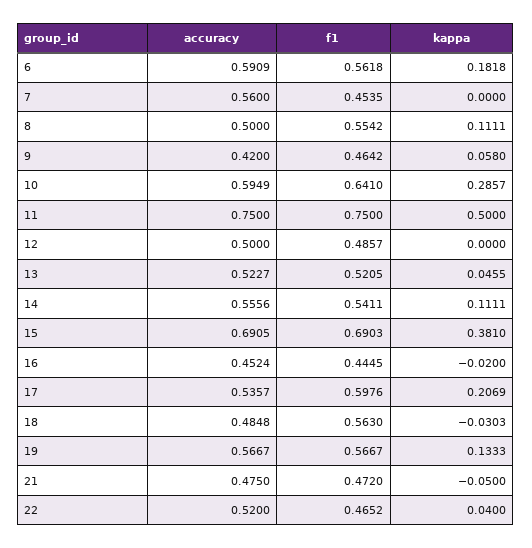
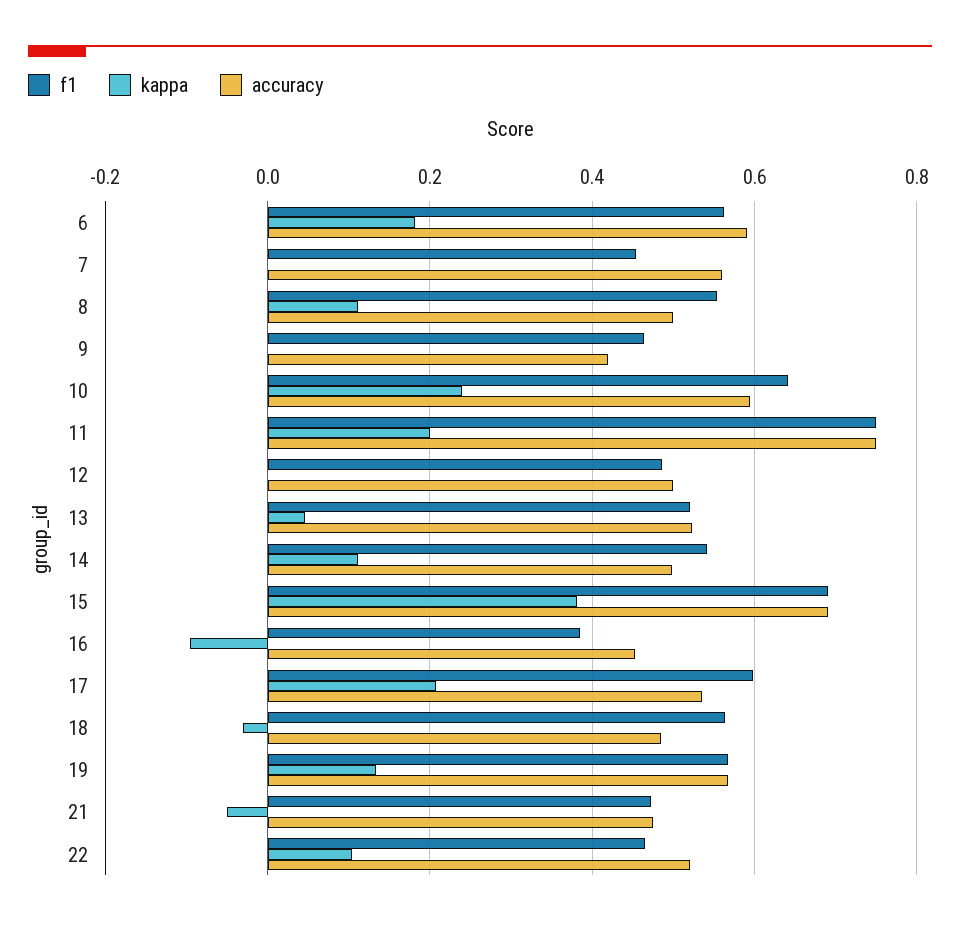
kappa, 9: 0.058 -> 0
kappa, 10: 0.2857 -> 0.24
kappa, 11: 0.5 -> 0.2
accuracy, 14: 0.5556 -> 0.5
f1, 16: 0.4445 -> 0.38
kappa, 16: -0.02 -> -0.1
kappa, 22: 0.04 -> 0.1

